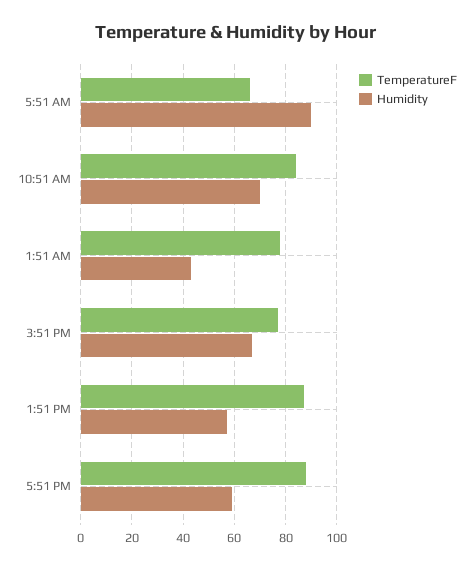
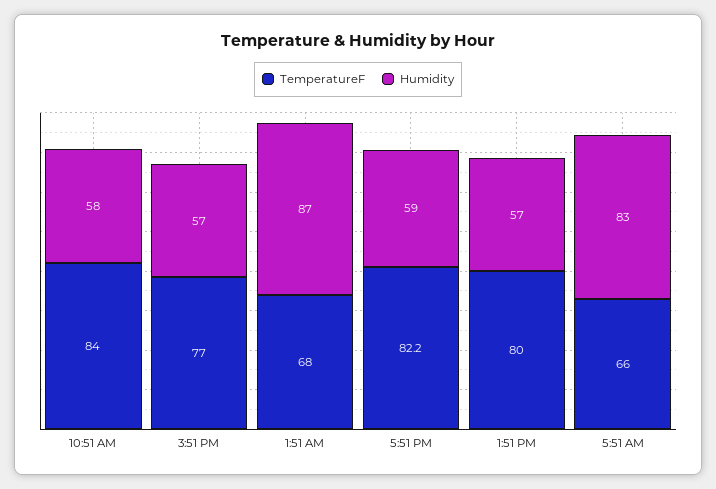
Humidity, 5:51 AM: 90 -> 83
Humidity, 10:51 AM: 70 -> 58
TemperatureF, 1:51 AM: 77.5 -> 68
Humidity, 1:51 AM: 42.5 -> 87
Humidity, 3:51 PM: 67.5 -> 57
TemperatureF, 1:51 PM: 87.5 -> 80
TemperatureF, 5:51 PM: 87.5 -> 82.2

